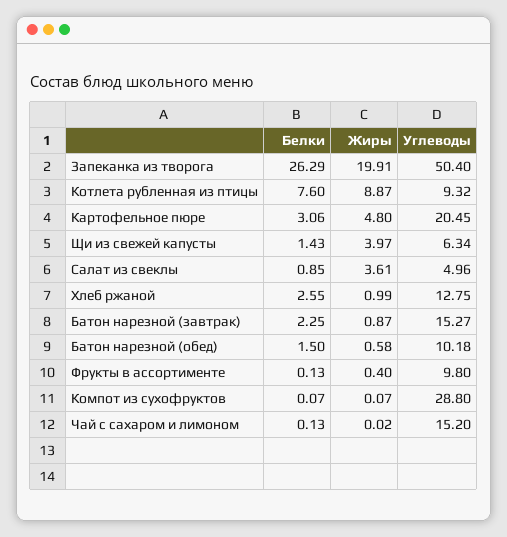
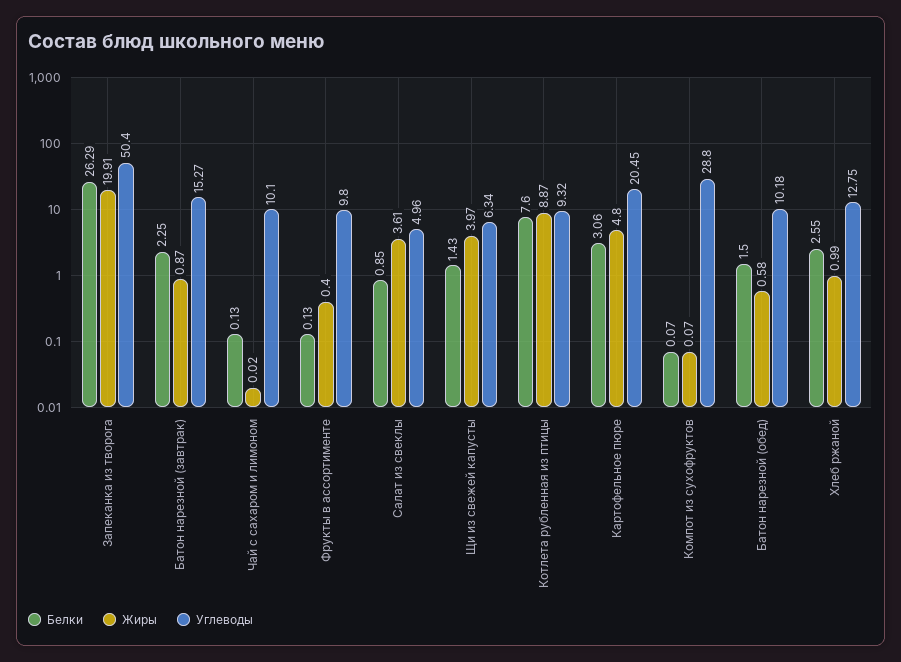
Углеводы, Чай с сахаром и лимоном: 15.2 -> 10.1

